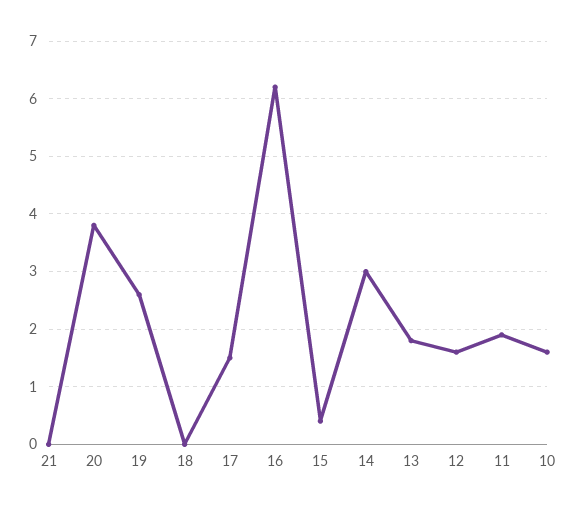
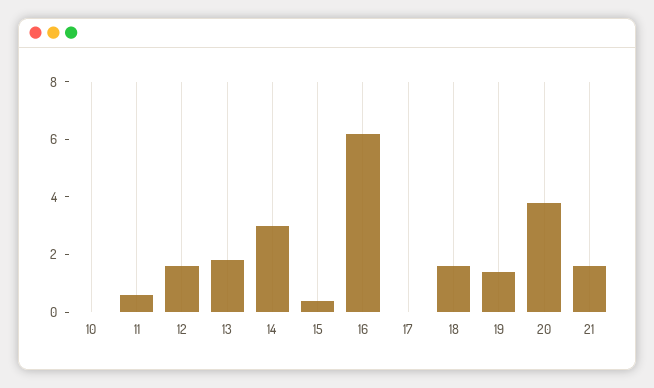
21: 0 -> 1.5
19: 2.5 -> 1.5
18: 0 -> 1.5
17: 1.5 -> 0
11: 2 -> 0.5
10: 1.5 -> 0

